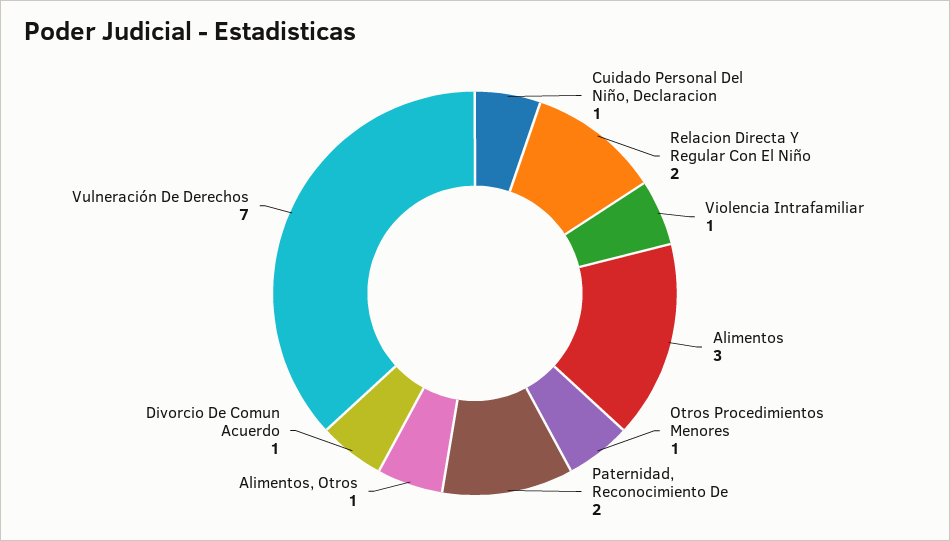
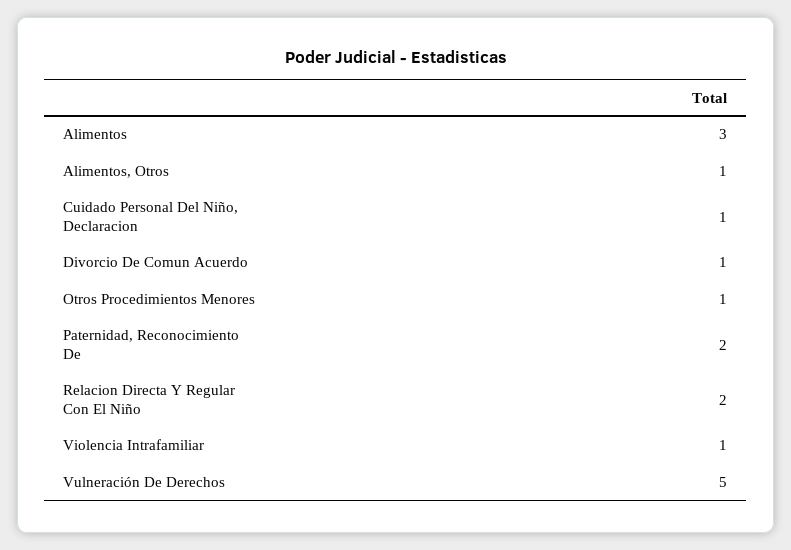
Vulneración De Derechos: 7 -> 5

